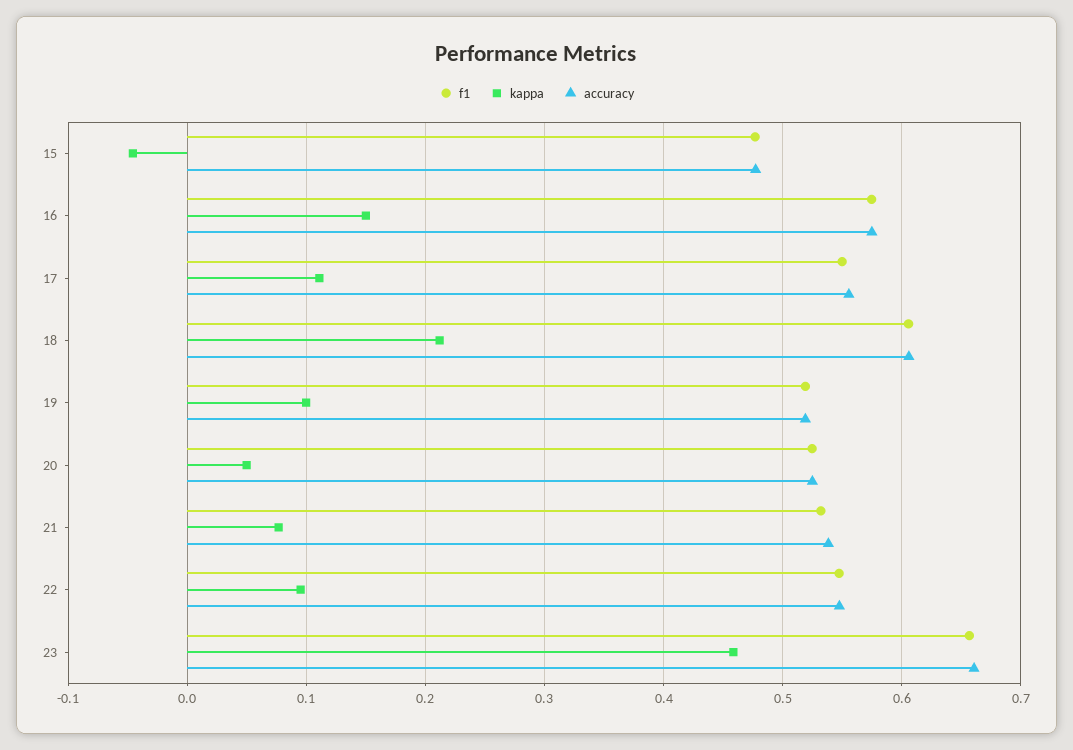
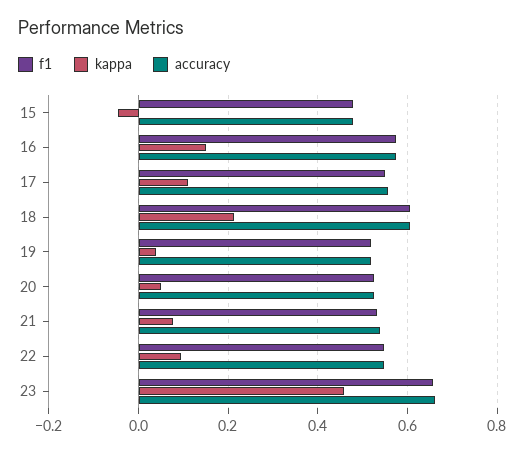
kappa, 19: 0.1 -> 0.04

